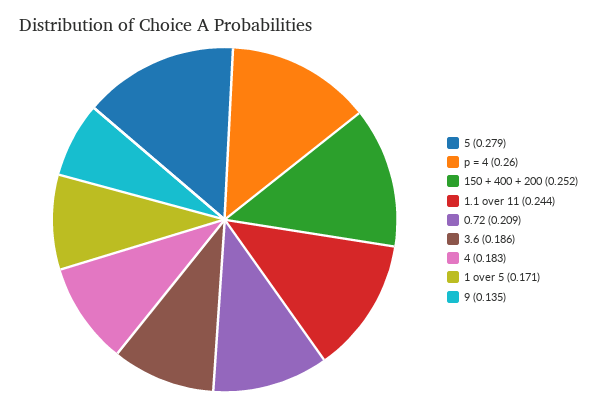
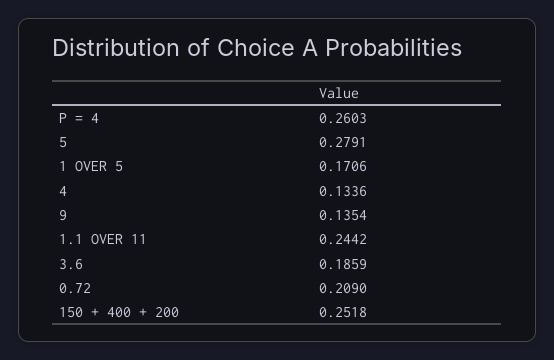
4: 0.183 -> 0.1336

